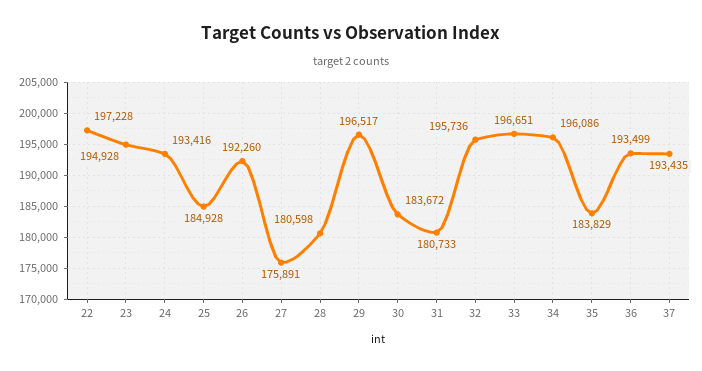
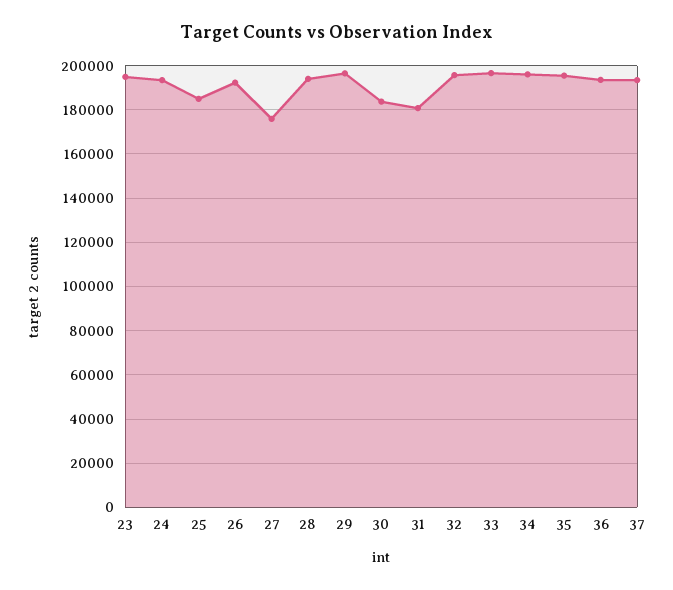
22: 197228 -> none
28: 180598 -> 195000
35: 183829 -> 195000

